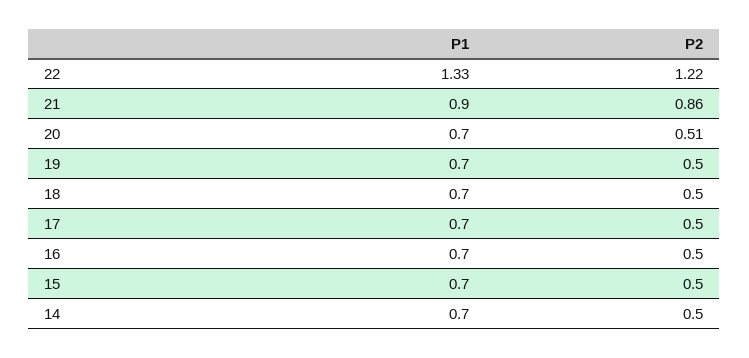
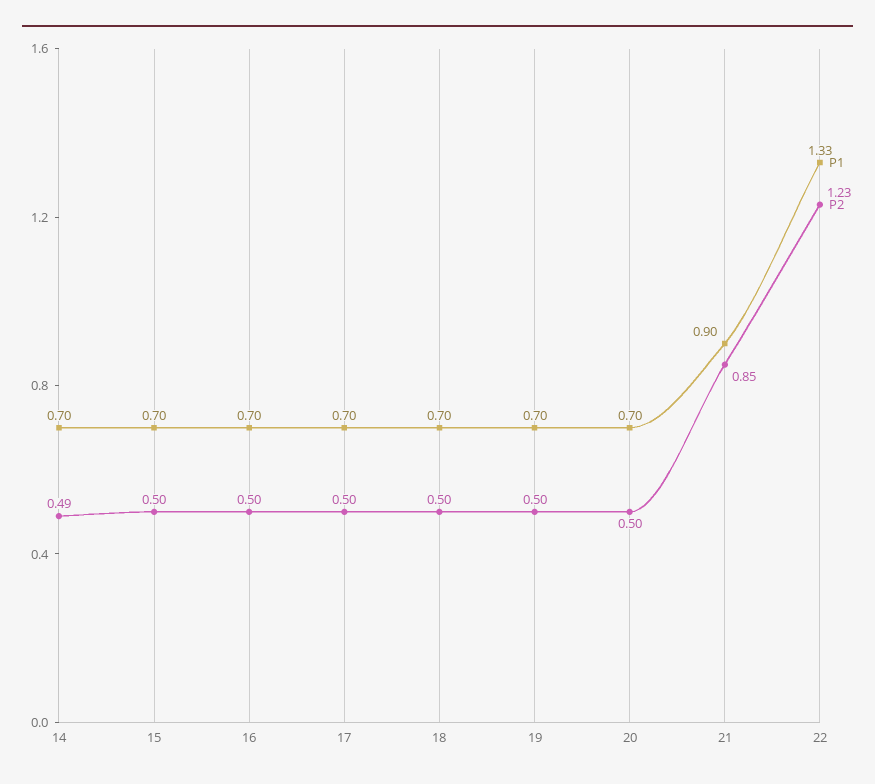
P2, 22: 1.22 -> 1.23
P2, 21: 0.86 -> 0.85
P2, 20: 0.51 -> 0.5
P2, 14: 0.5 -> 0.49

